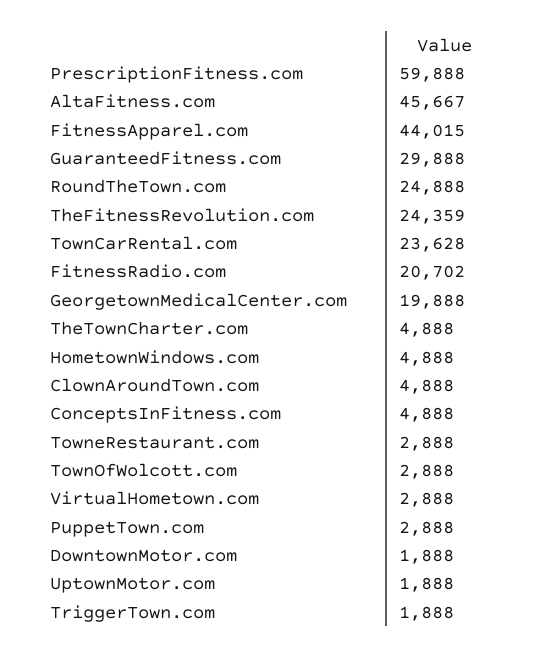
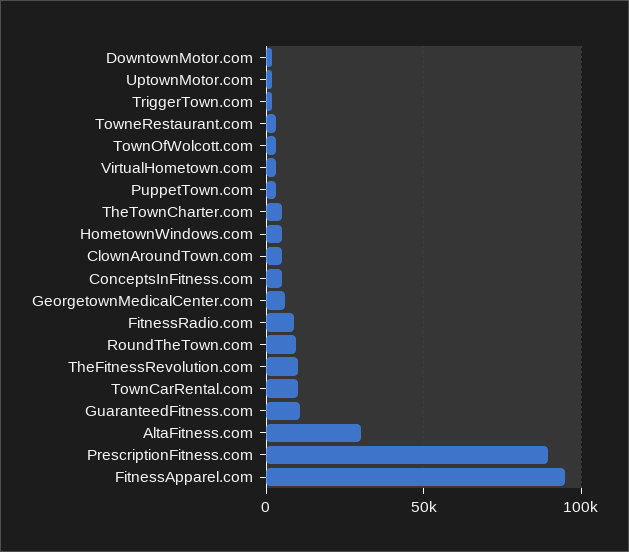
PrescriptionFitness.com: 59888 -> 90000
AltaFitness.com: 45667 -> 30000
FitnessApparel.com: 44015 -> 95000
GuaranteedFitness.com: 29888 -> 10000
RoundTheTown.com: 24888 -> 10000
TheFitnessRevolution.com: 24359 -> 10000
TownCarRental.com: 23628 -> 10000
FitnessRadio.com: 20702 -> 10000
GeorgetownMedicalCenter.com: 19888 -> 5000

